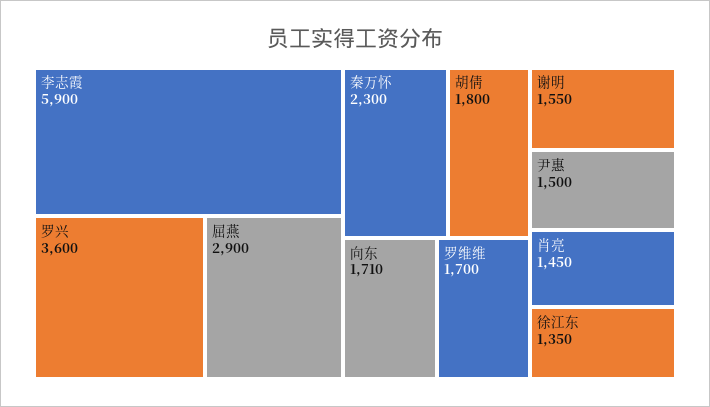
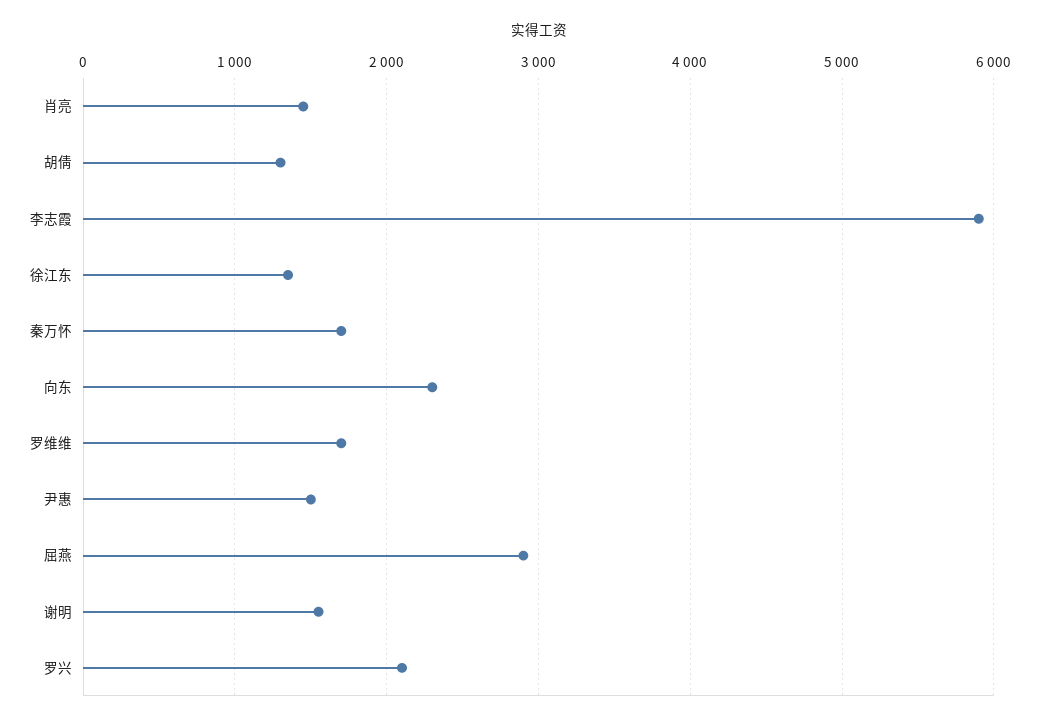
罗兴: 3600 -> 2100
秦万怀: 2300 -> 1700
胡倩: 1800 -> 1300
向东: 1710 -> 2300

